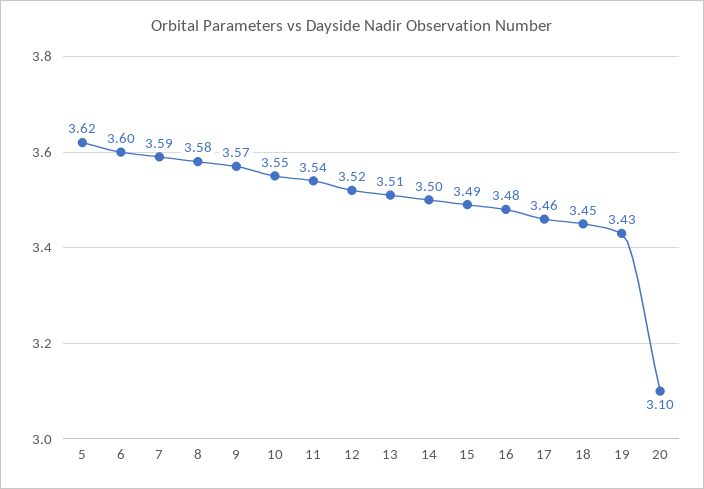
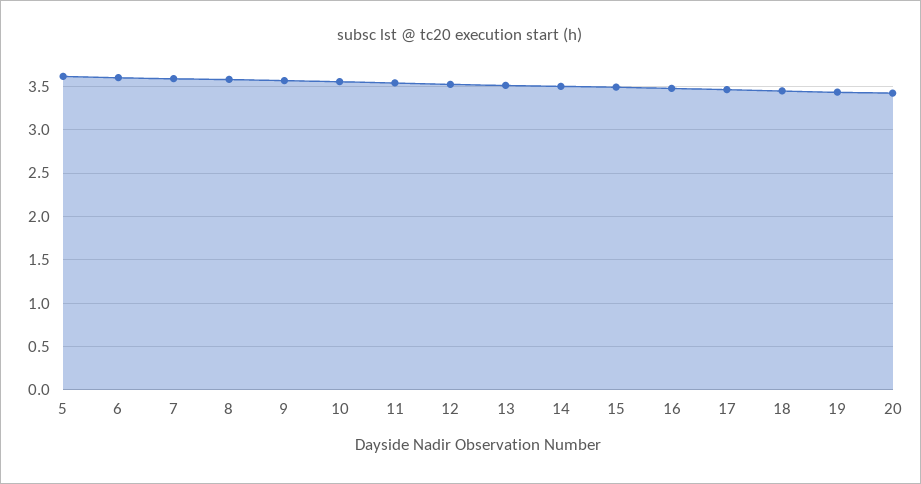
20: 3.1 -> 3.4

